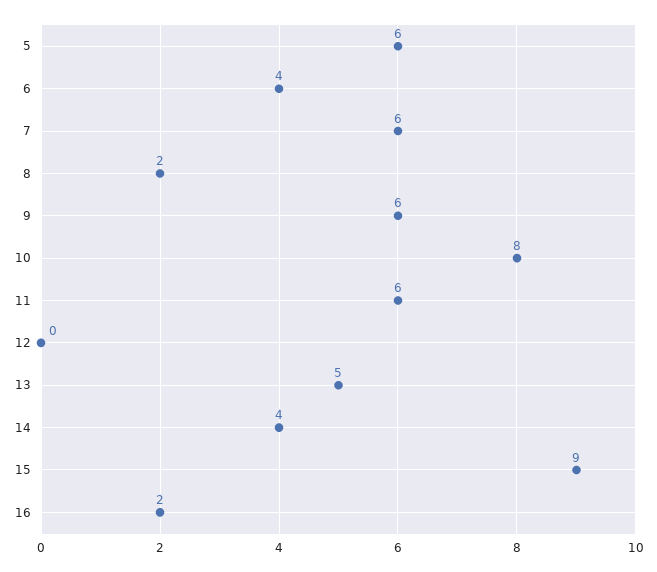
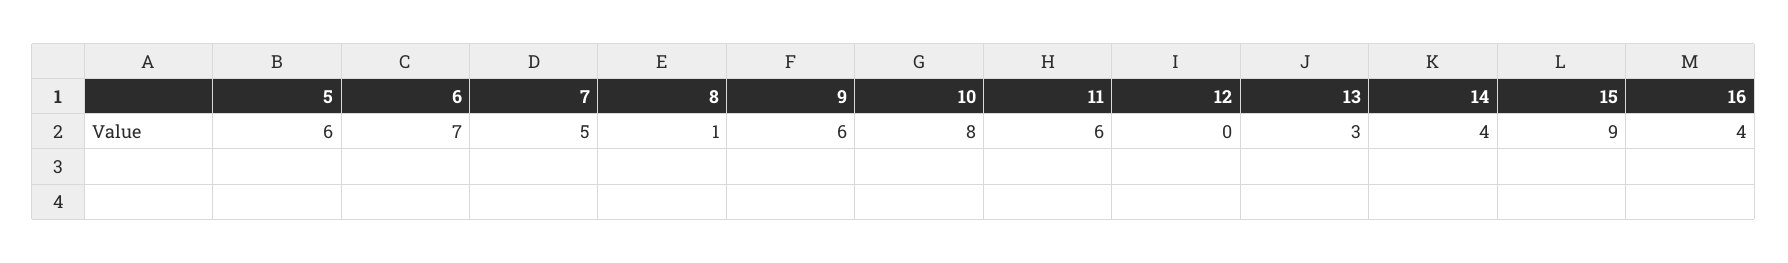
6: 4 -> 7
7: 6 -> 5
8: 2 -> 1
13: 5 -> 3
16: 2 -> 4

